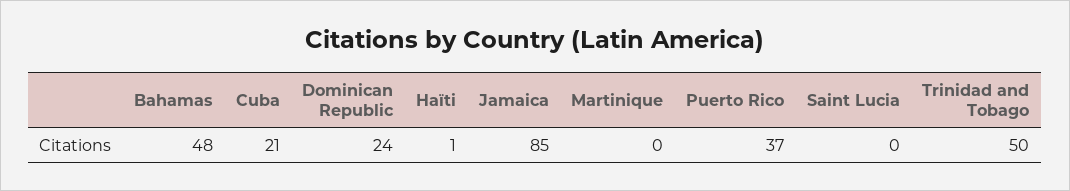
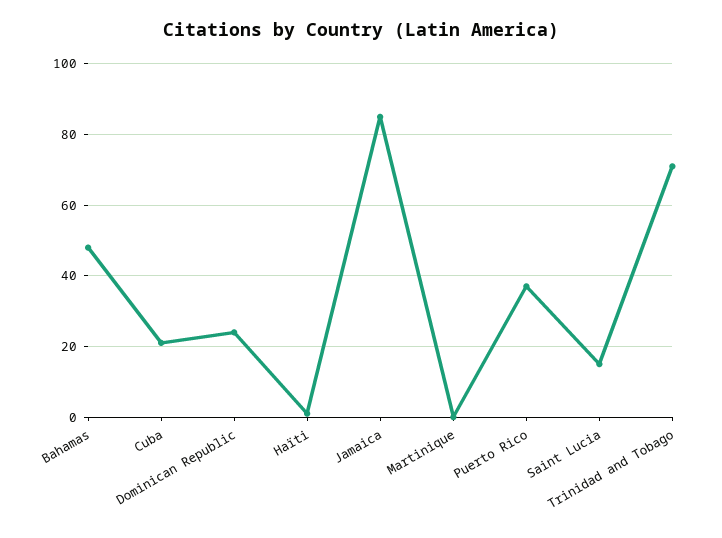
Saint Lucia: 0 -> 15
Trinidad and Tobago: 50 -> 70

